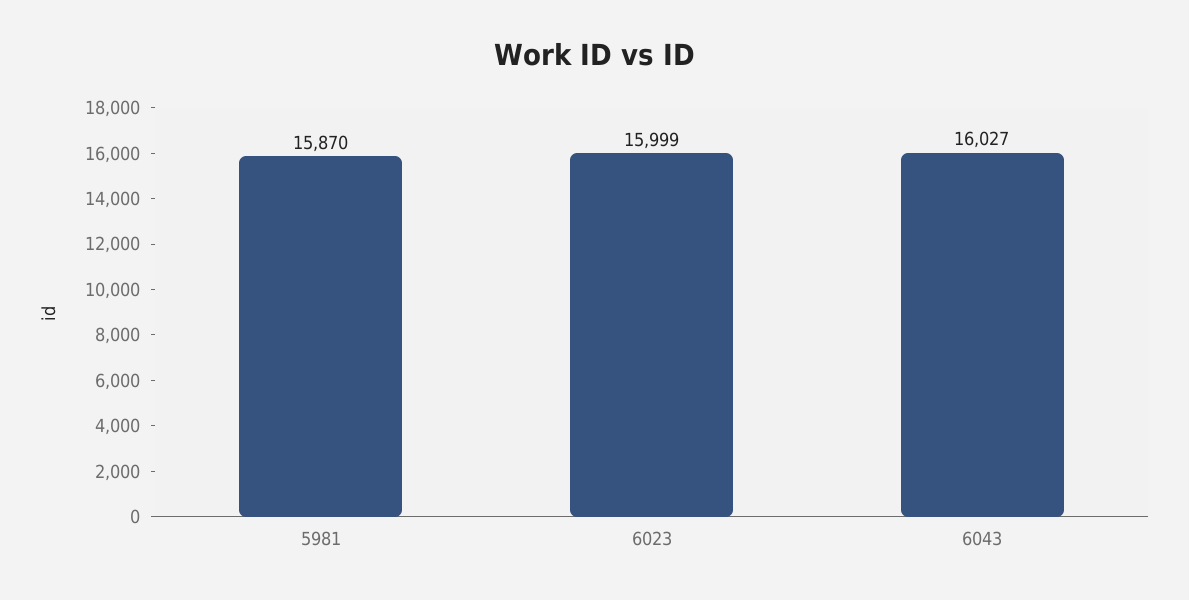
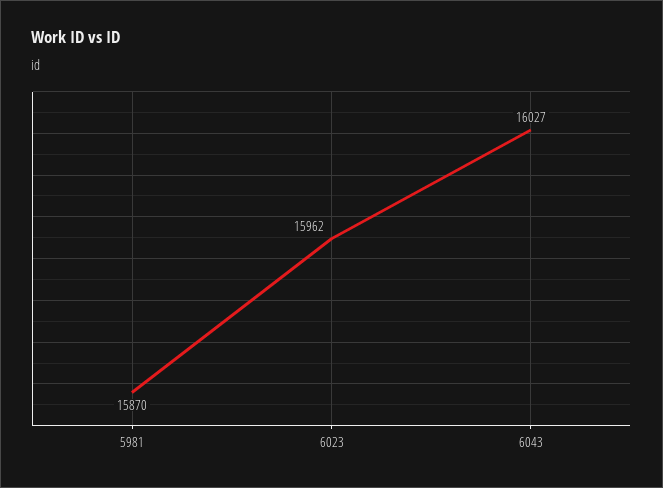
6023: 15999 -> 15962

